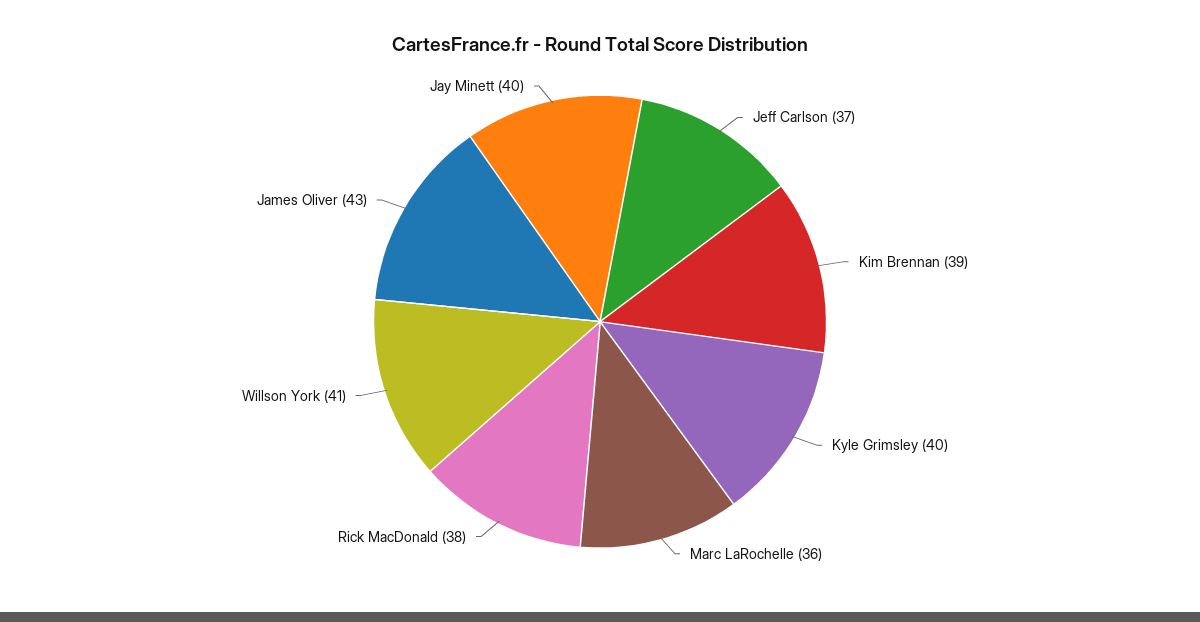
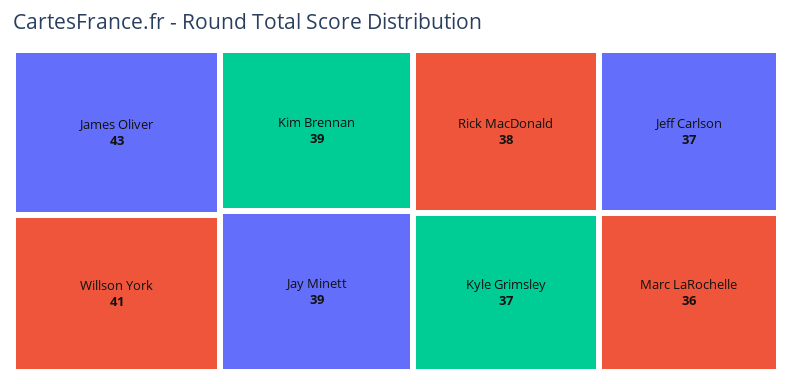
Kyle Grimsley: 40 -> 37
Jay Minett: 40 -> 39

